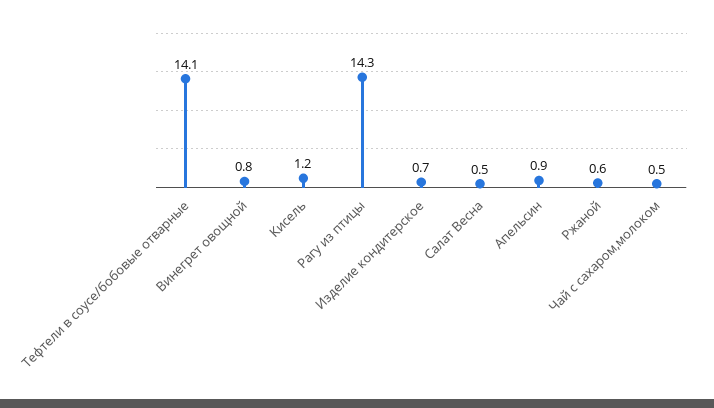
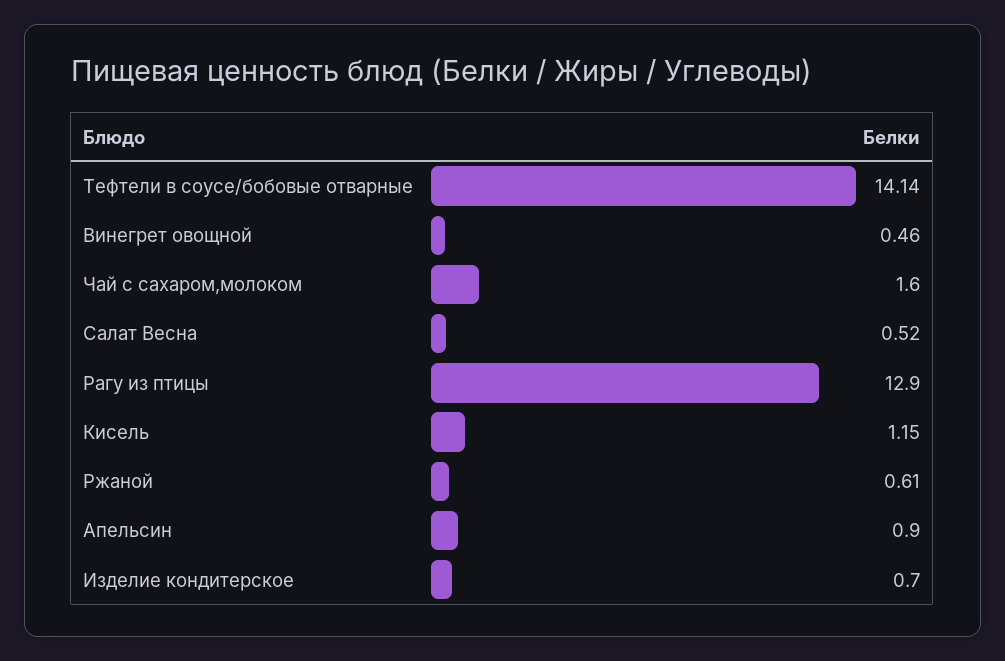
Винегрет овощной: 0.8 -> 0.46
Рагу из птицы: 14.3 -> 12.9
Чай с сахаром,молоком: 0.5 -> 1.6

